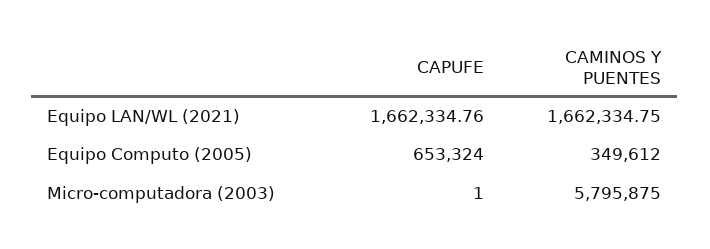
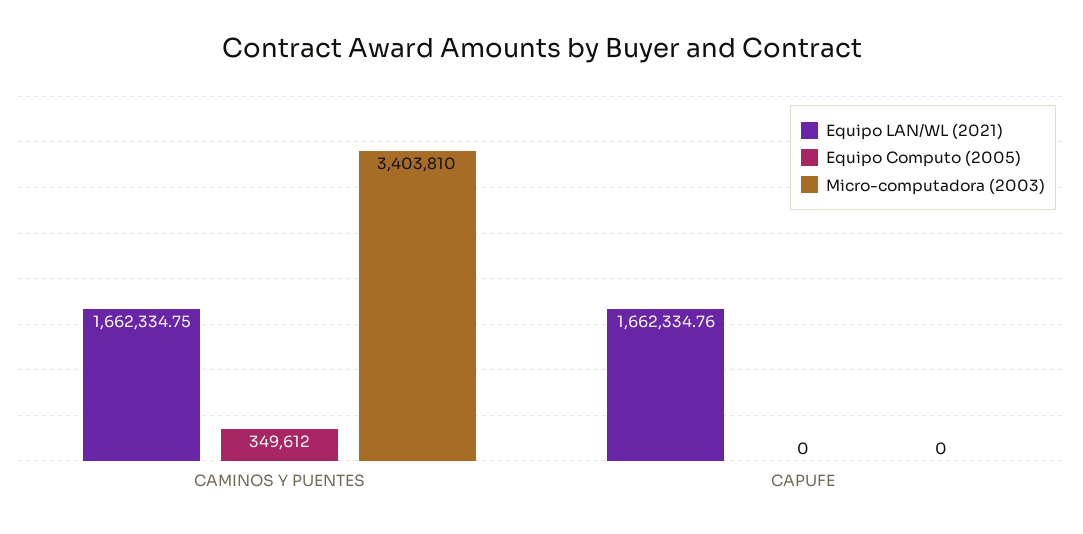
Equipo Computo (2005), CAPUFE: 653324 -> 0
Micro-computadora (2003), CAPUFE: 1 -> 0
Micro-computadora (2003), CAMINOS Y PUENTES: 5795875 -> 3403810

